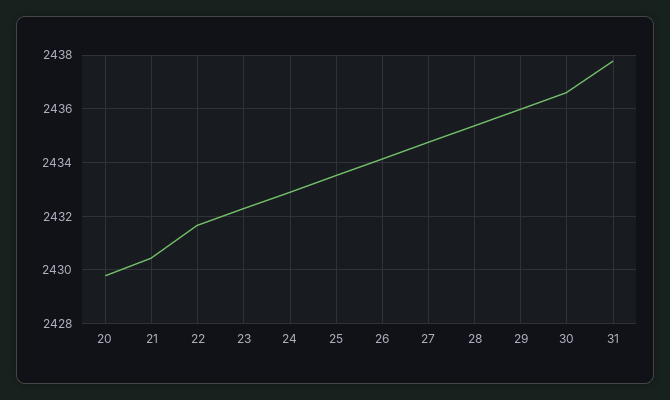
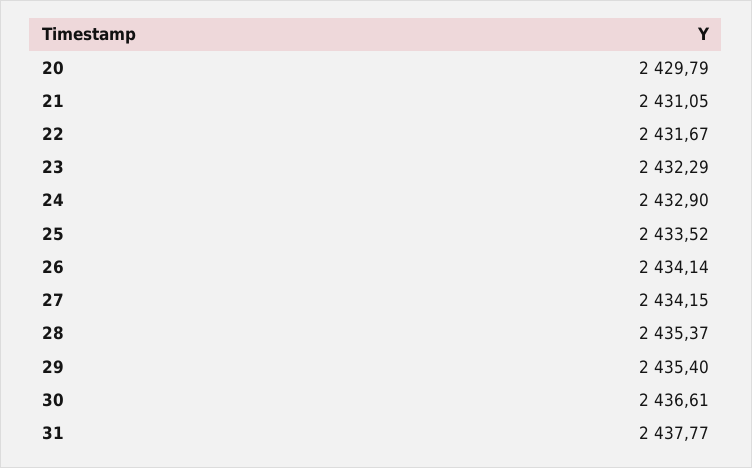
21: 2430.5 -> 2431.05
27: 2434.75 -> 2434.15
29: 2436 -> 2435.4

